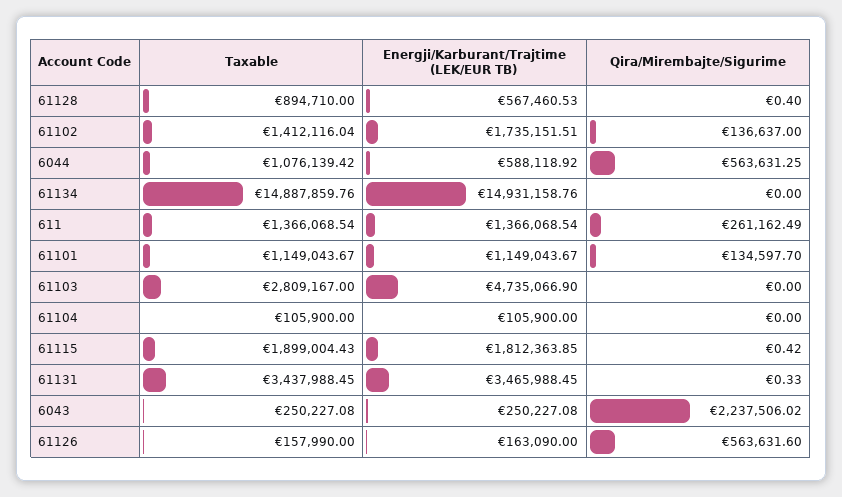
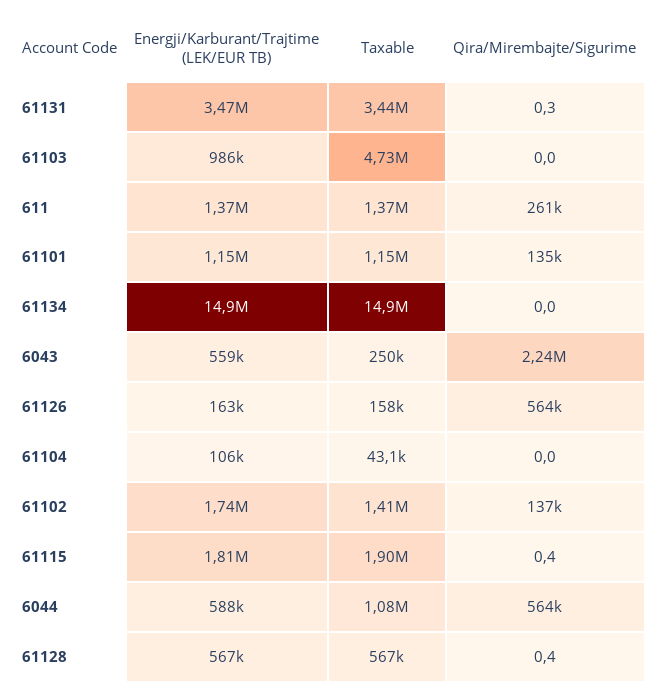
Taxable, 61128: 894710 -> 567000
Taxable, 61103: 2809167 -> 4730000
Energji/Karburant/Trajtime (LEK/EUR TB), 61103: 4735066.9 -> 986000
Taxable, 61104: 105900 -> 43100
Energji/Karburant/Trajtime (LEK/EUR TB), 6043: 250227.08 -> 559000

